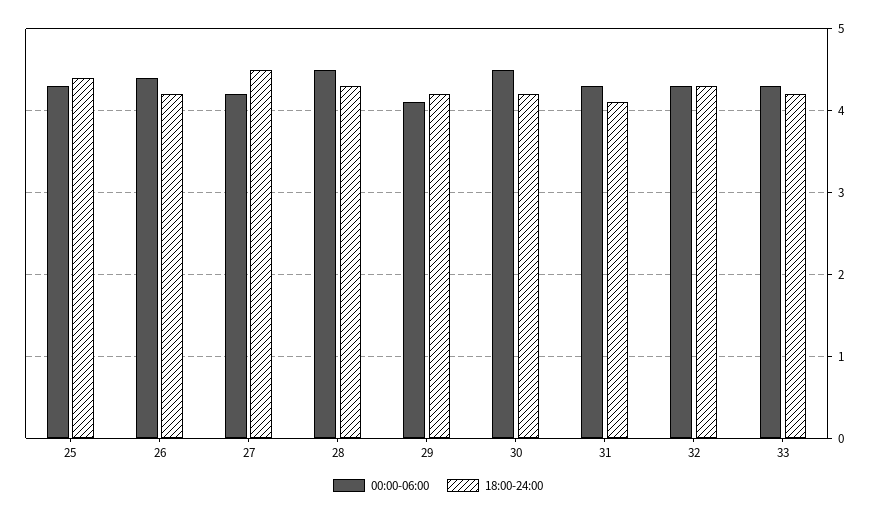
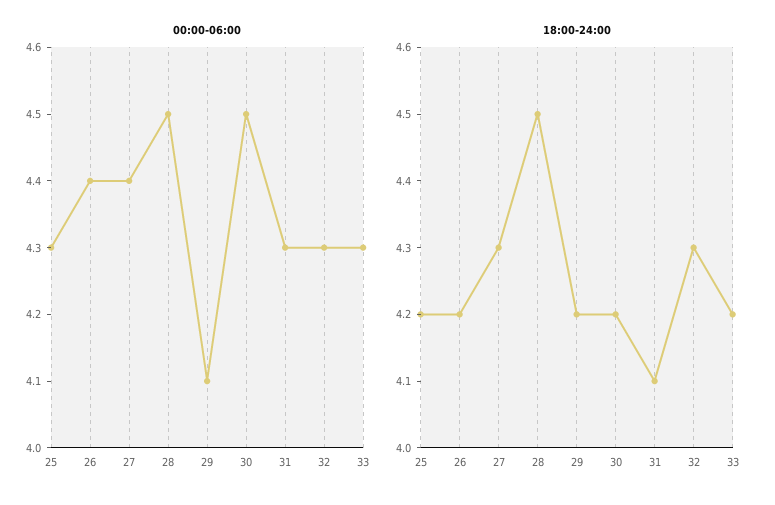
18:00-24:00, 25: 4.4 -> 4.2
00:00-06:00, 27: 4.2 -> 4.4
18:00-24:00, 27: 4.5 -> 4.3
18:00-24:00, 28: 4.3 -> 4.5

